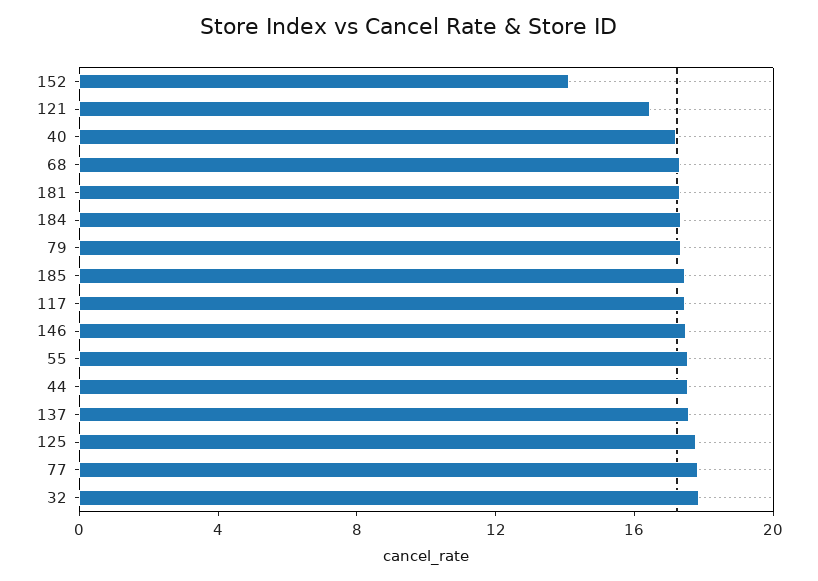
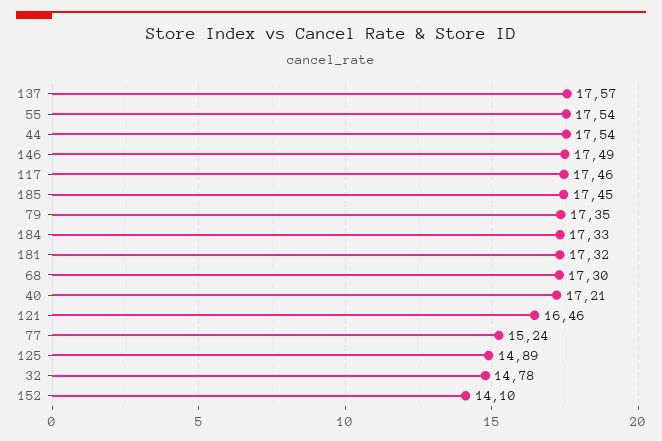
125: 18 -> 14.89
77: 18 -> 15.24
32: 18 -> 14.78

